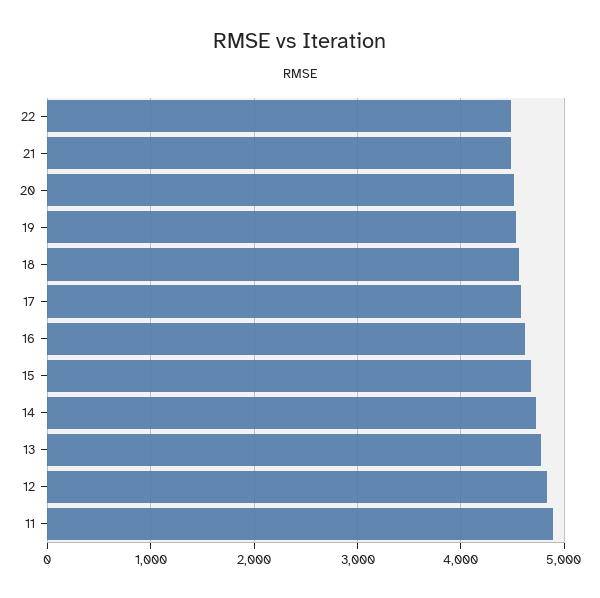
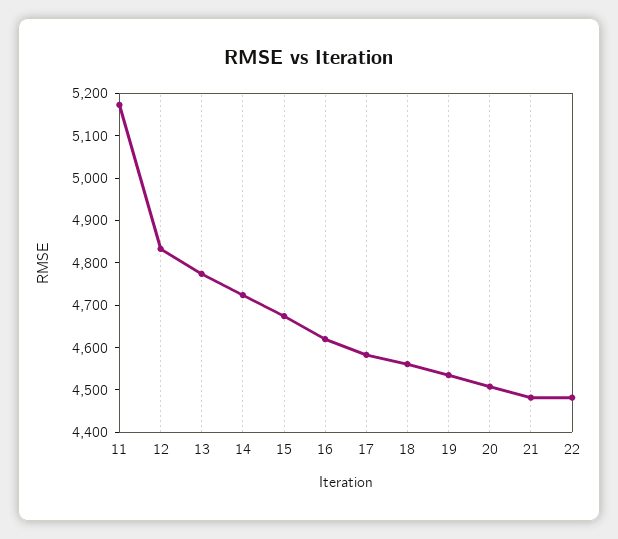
11: 4900 -> 5180

